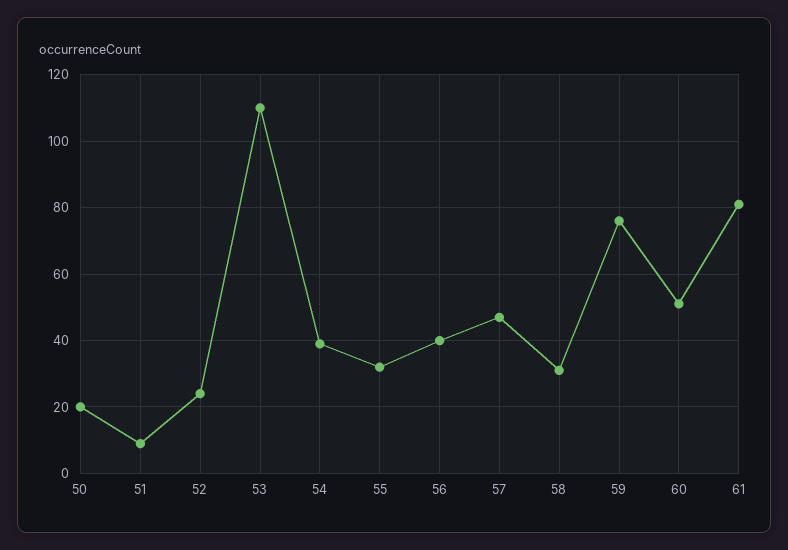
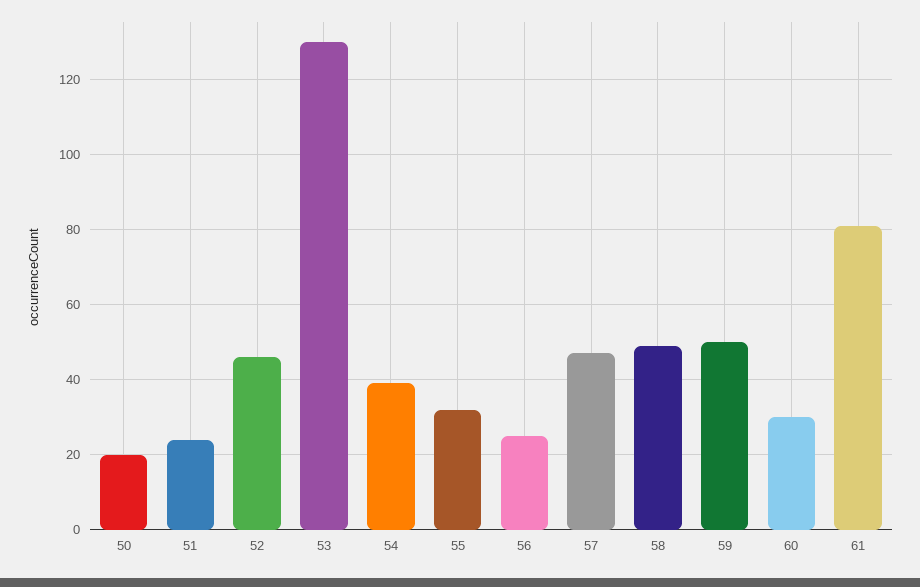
51: 10 -> 25
52: 25 -> 45
53: 110 -> 130
56: 40 -> 25
58: 30 -> 50
59: 75 -> 50
60: 50 -> 30

